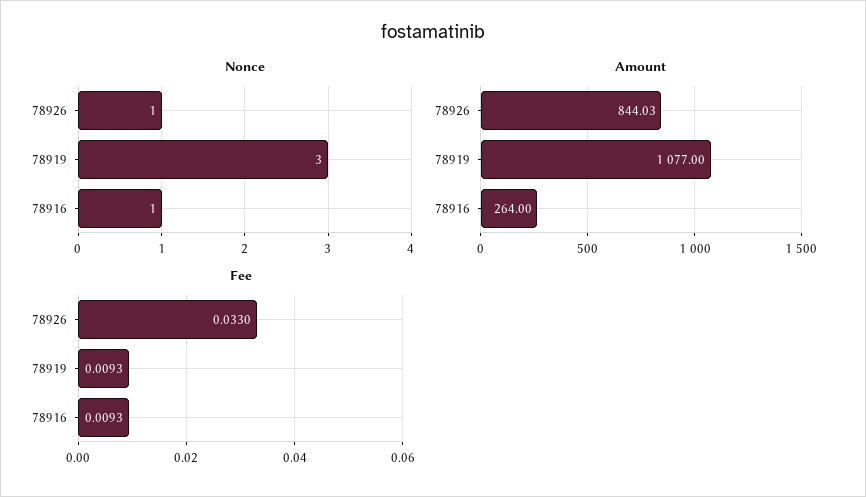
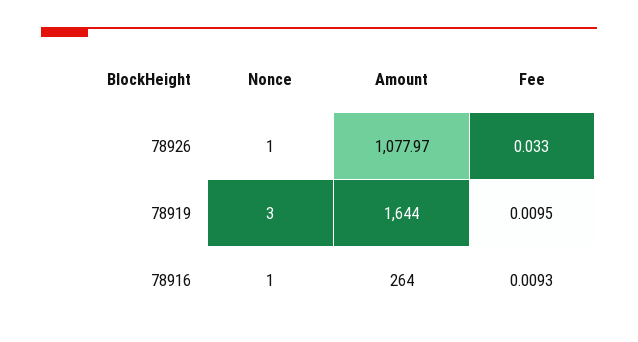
Amount, 78926: 844.03 -> 1077.97
Amount, 78919: 1077 -> 1644
Fee, 78919: 0.0093 -> 0.0095

